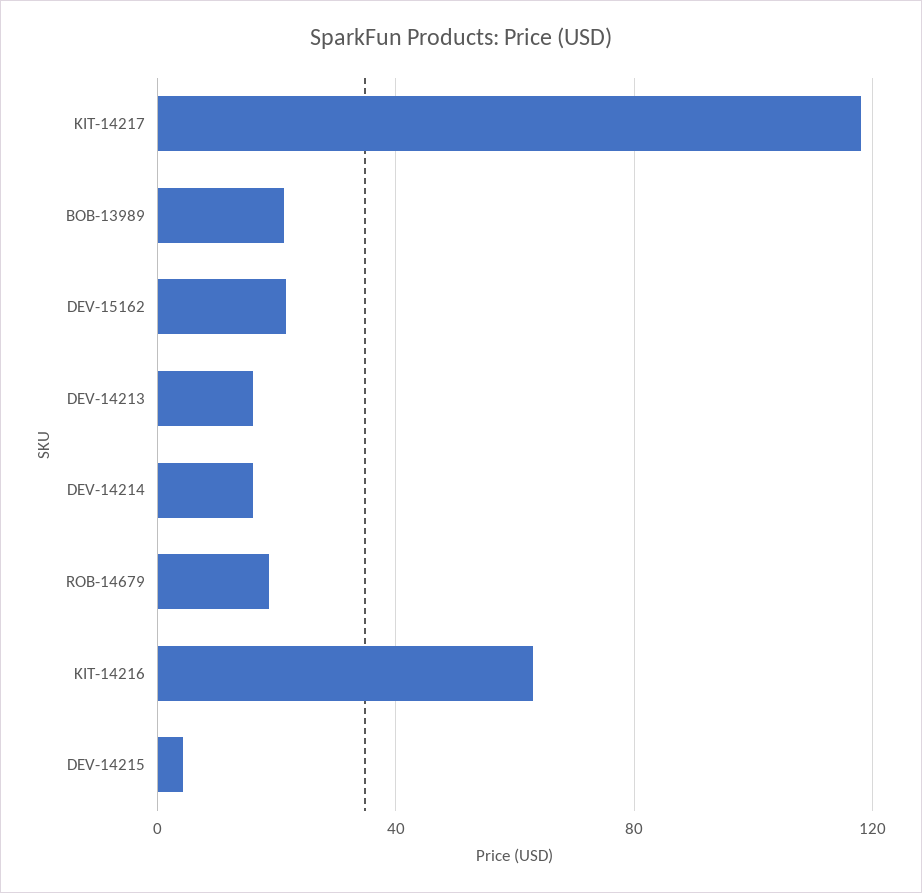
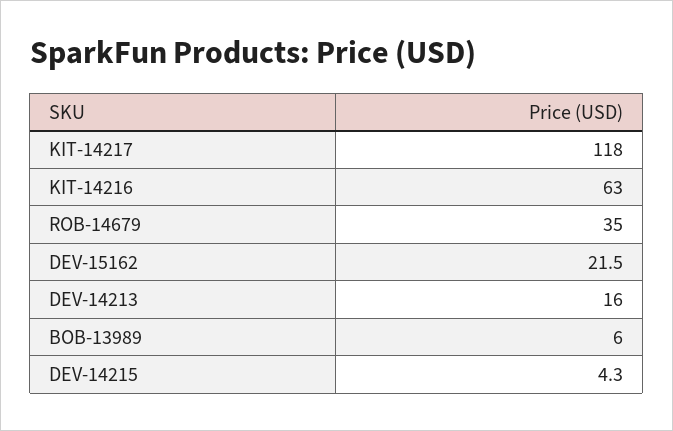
BOB-13989: 20 -> 6
DEV-14214: 15 -> none
ROB-14679: 20 -> 35

